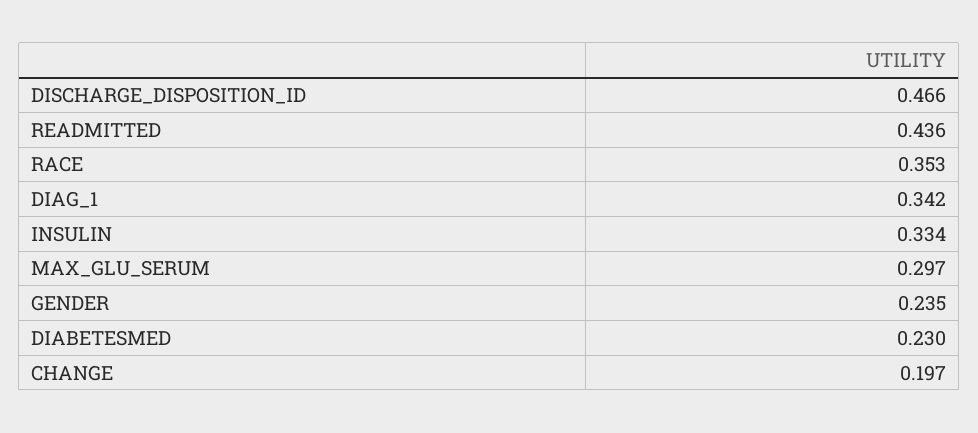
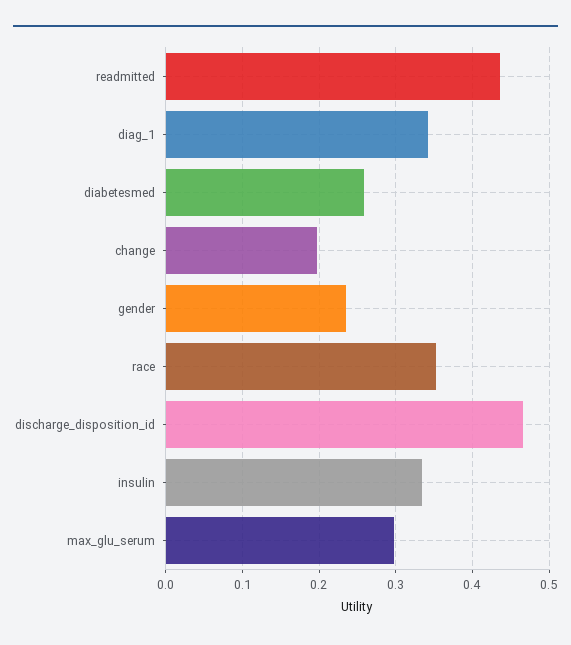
DIABETESMED: 0.23 -> 0.26

